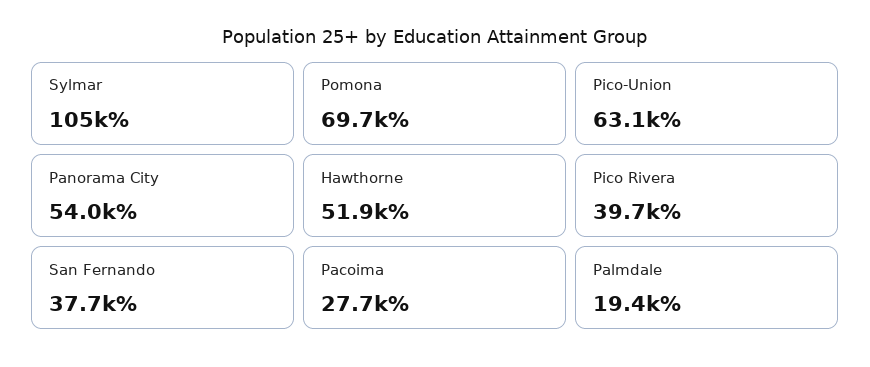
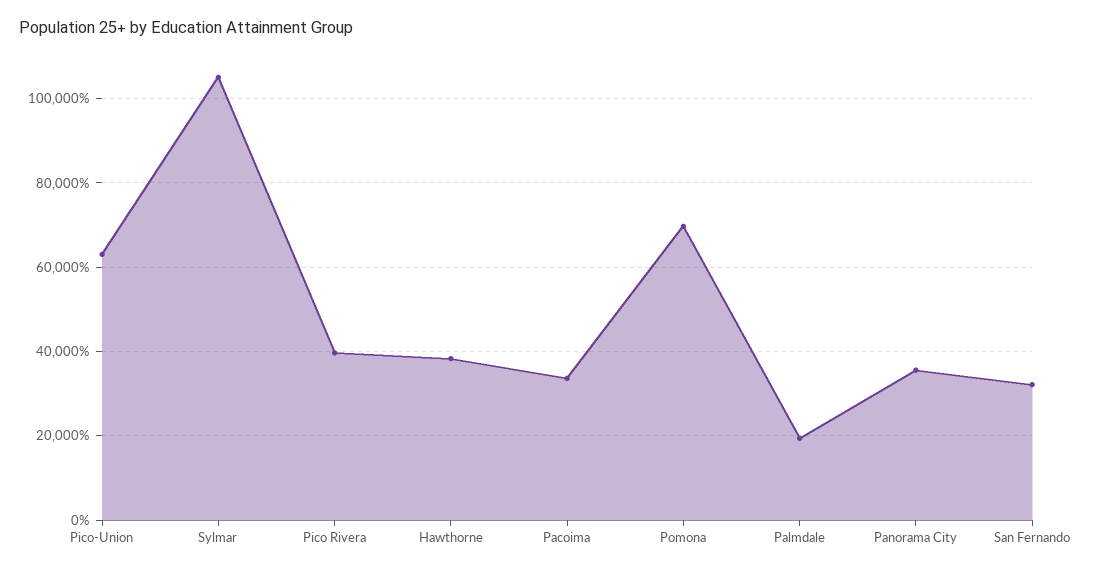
Panorama City: 54000 -> 36000
Hawthorne: 51900 -> 38000
San Fernando: 37700 -> 32000
Pacoima: 27700 -> 34000

